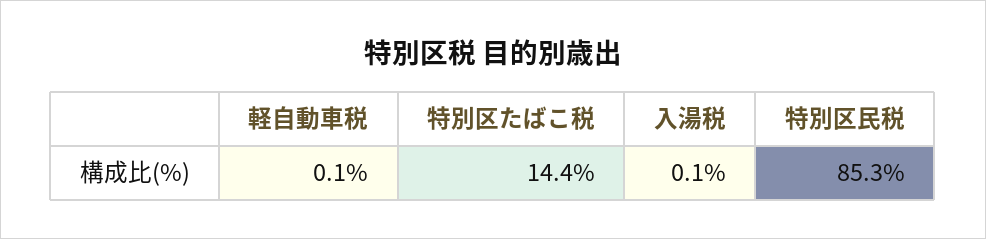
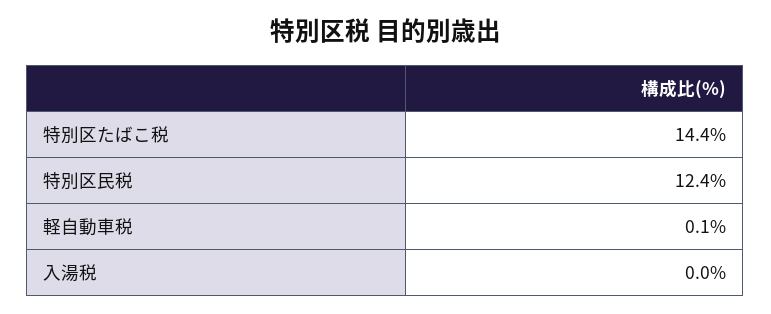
入湯税: 0.1 -> 0
特別区民税: 85.3 -> 12.4

